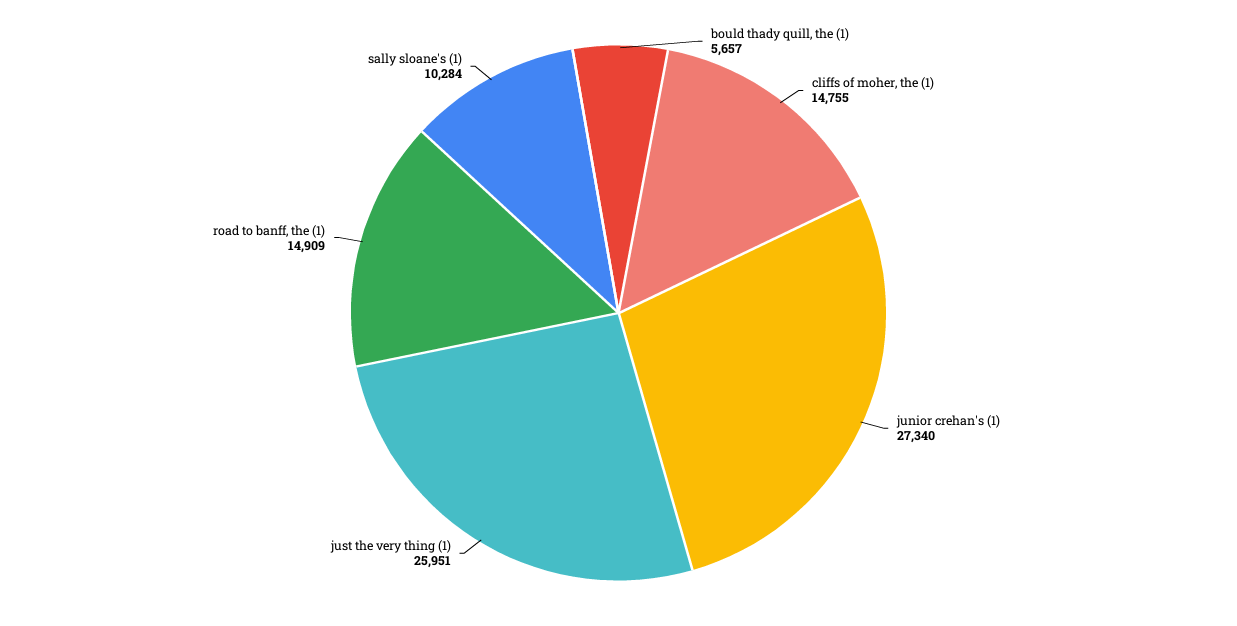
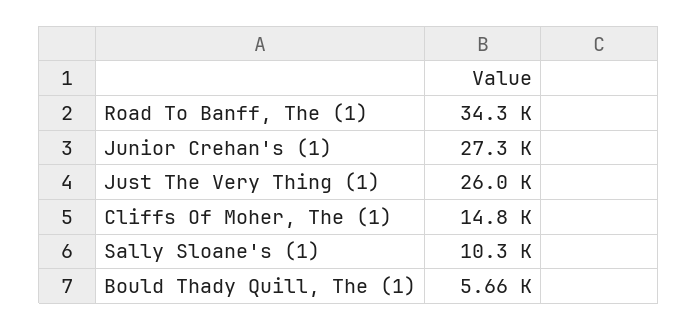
road to banff, the (1): 14909 -> 34300

